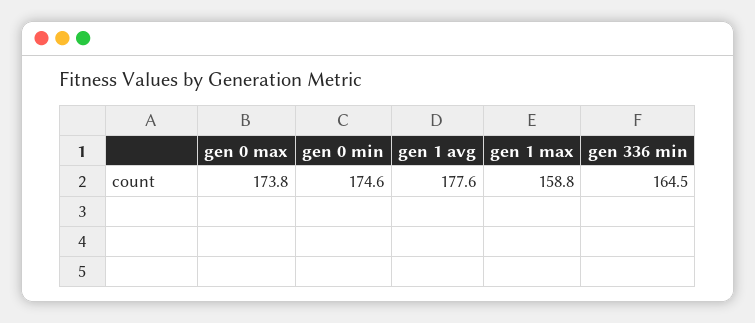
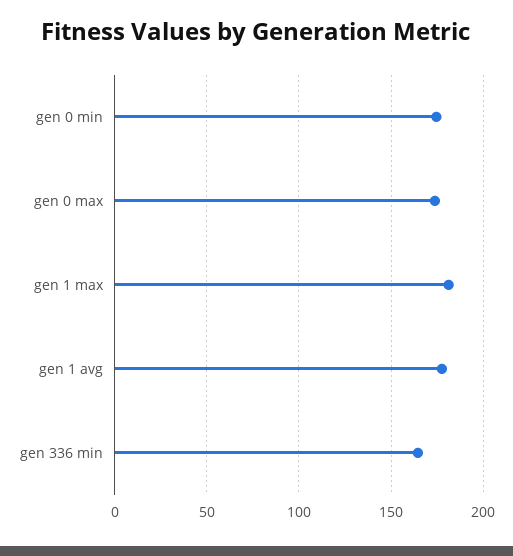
gen 1 max: 158.8 -> 180

